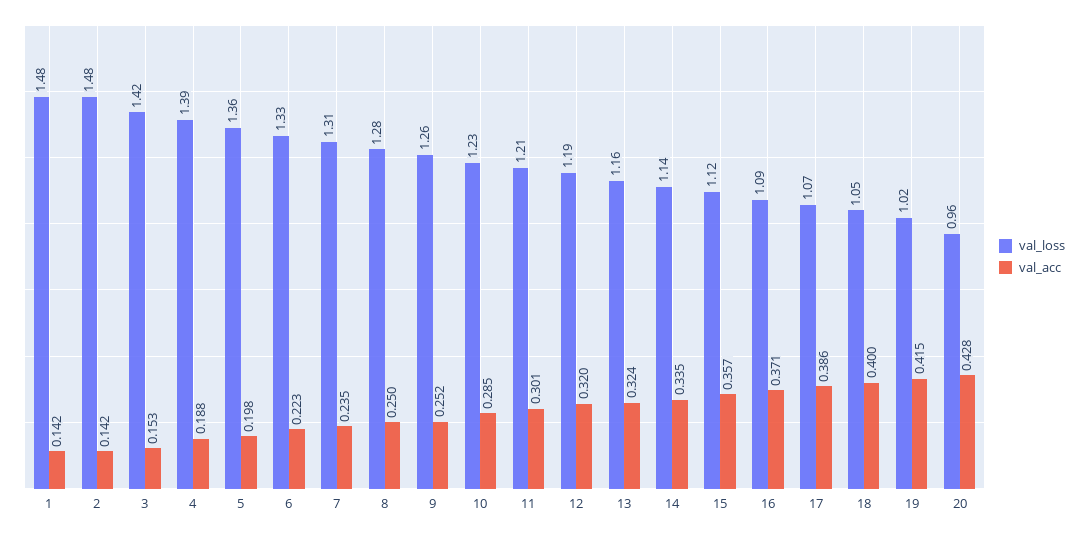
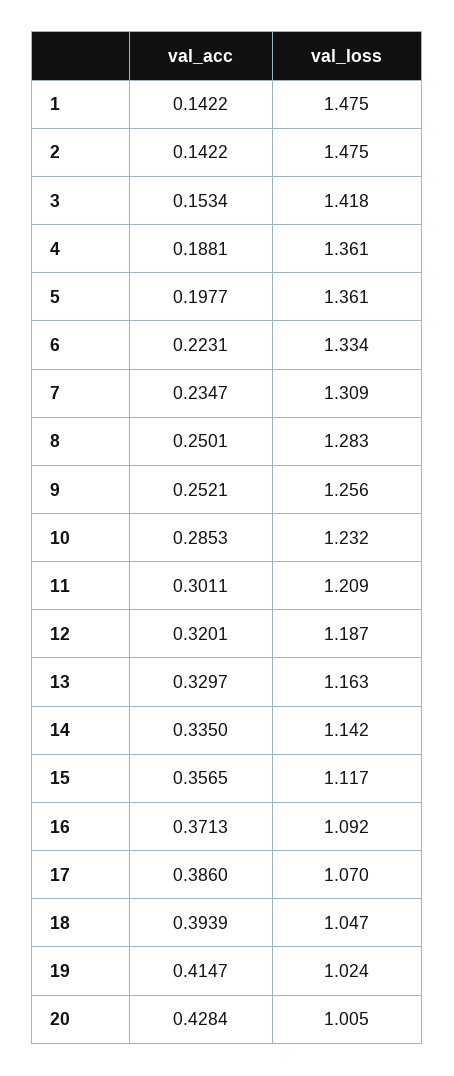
val_loss, 4: 1.39 -> 1.361
val_acc, 13: 0.324 -> 0.3297
val_acc, 18: 0.4 -> 0.3939
val_loss, 20: 0.96 -> 1.005

